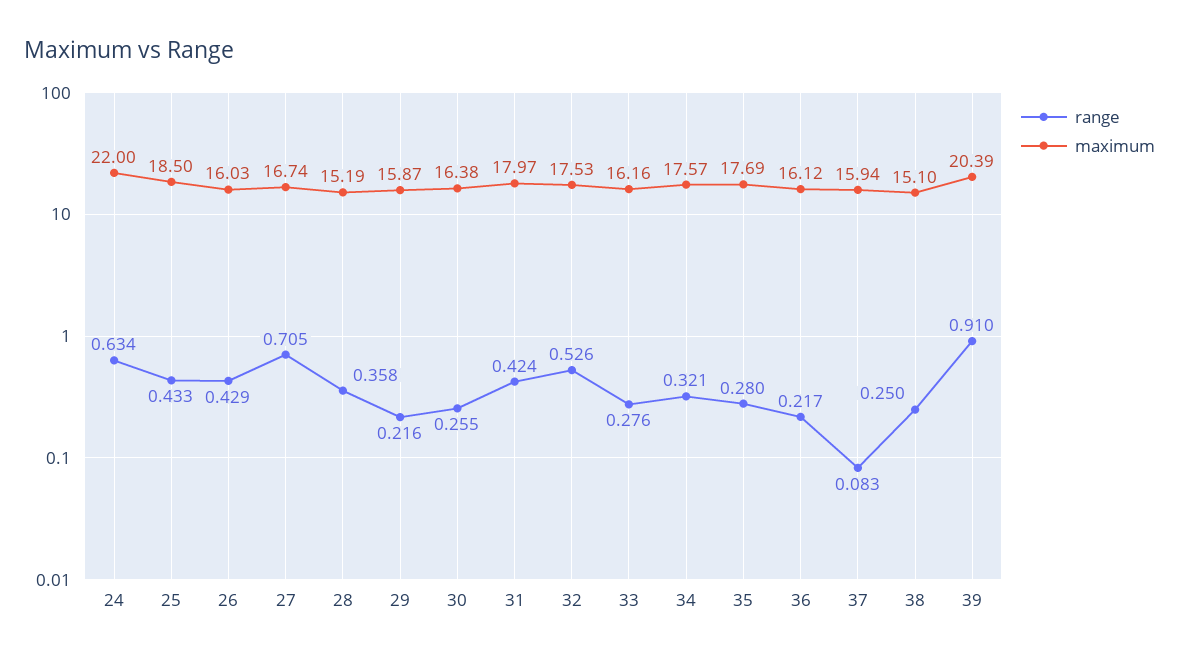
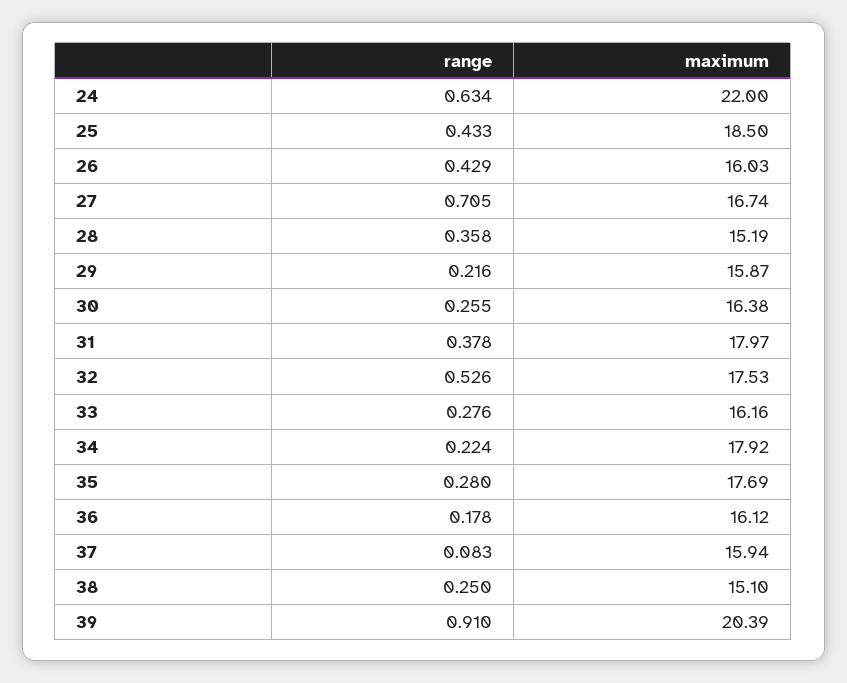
range, 31: 0.424 -> 0.378
range, 34: 0.321 -> 0.224
maximum, 34: 17.57 -> 17.92
range, 36: 0.217 -> 0.178

